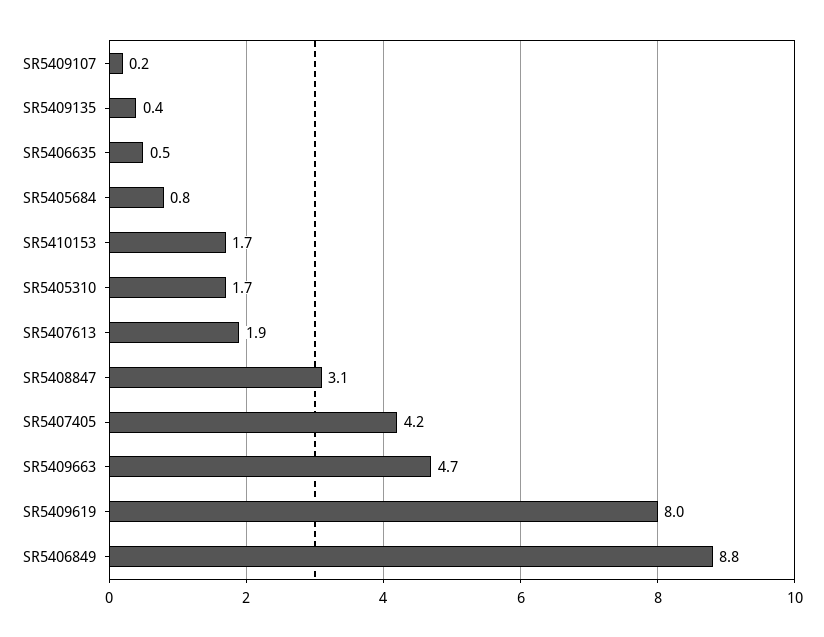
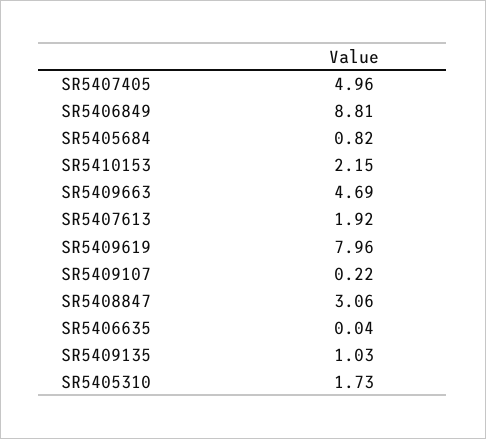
SR5409135: 0.4 -> 1.03
SR5406635: 0.5 -> 0.04
SR5410153: 1.7 -> 2.15
SR5407405: 4.2 -> 4.96

